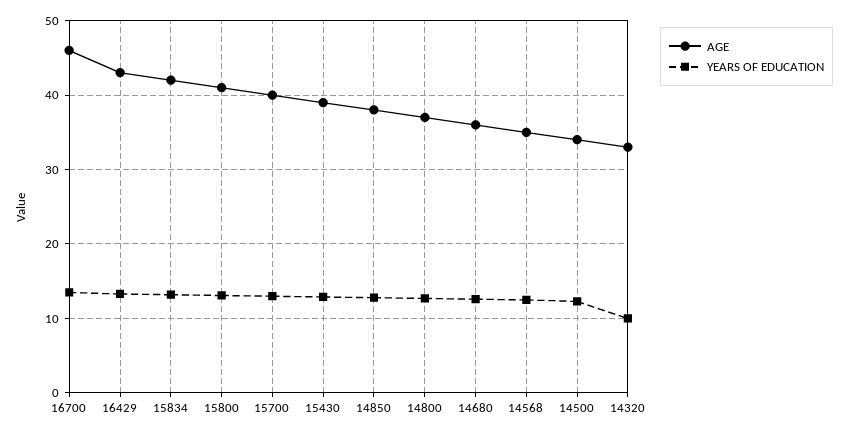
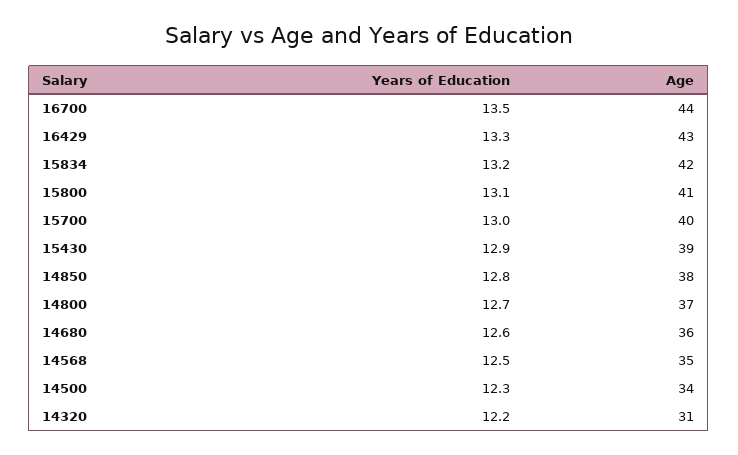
AGE, 16700: 46 -> 44
AGE, 14320: 33 -> 31
YEARS OF EDUCATION, 14320: 10 -> 12.2

